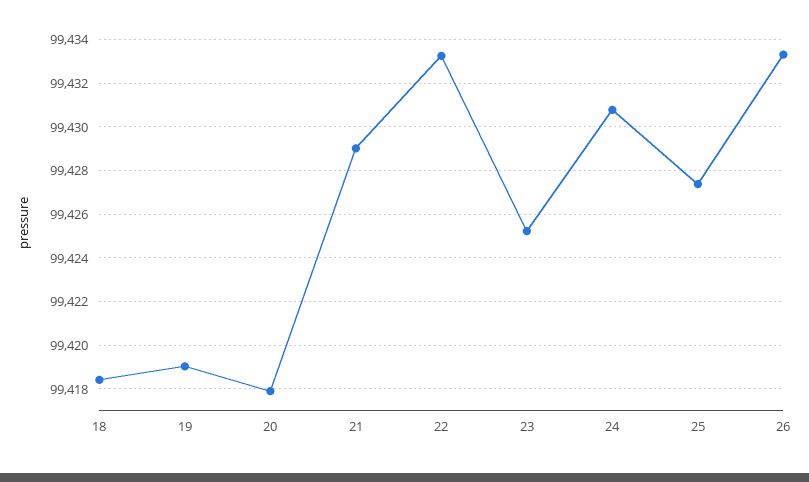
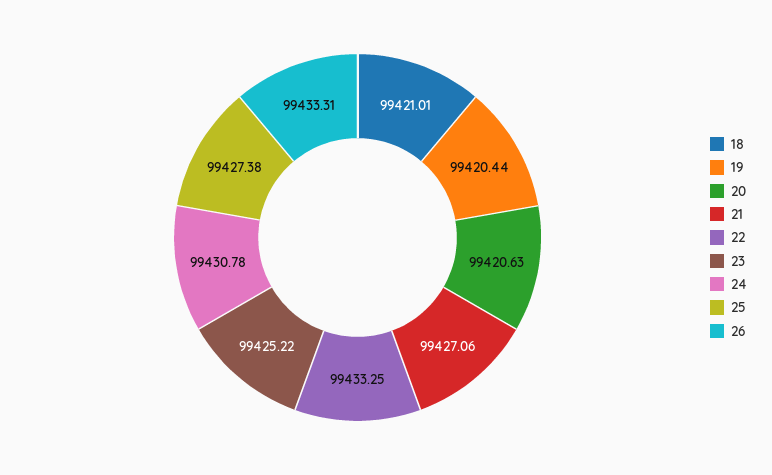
18: 99418.5 -> 99421.01
19: 99419 -> 99420.44
20: 99418 -> 99420.63
21: 99429 -> 99427.06

